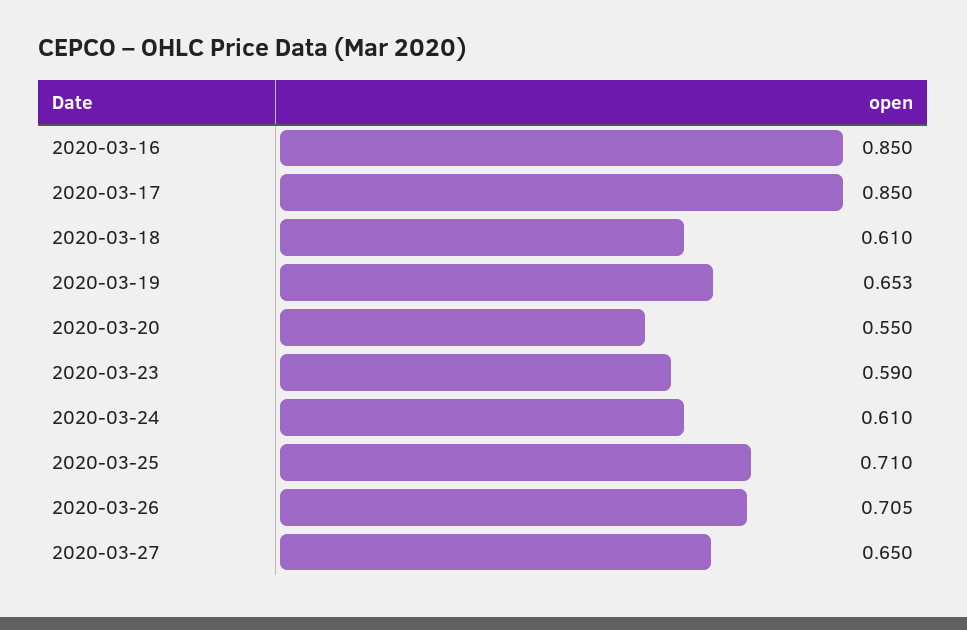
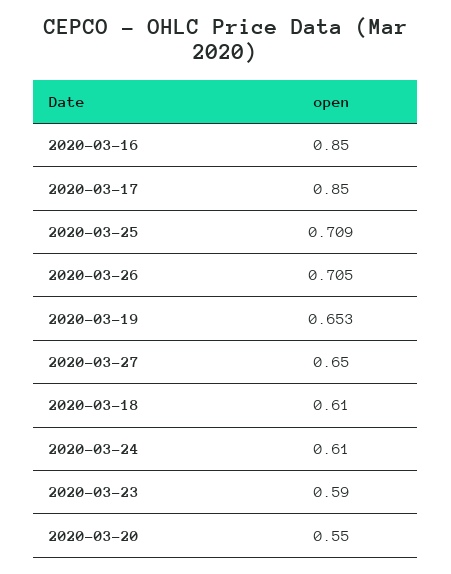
2020-03-25: 0.71 -> 0.709

